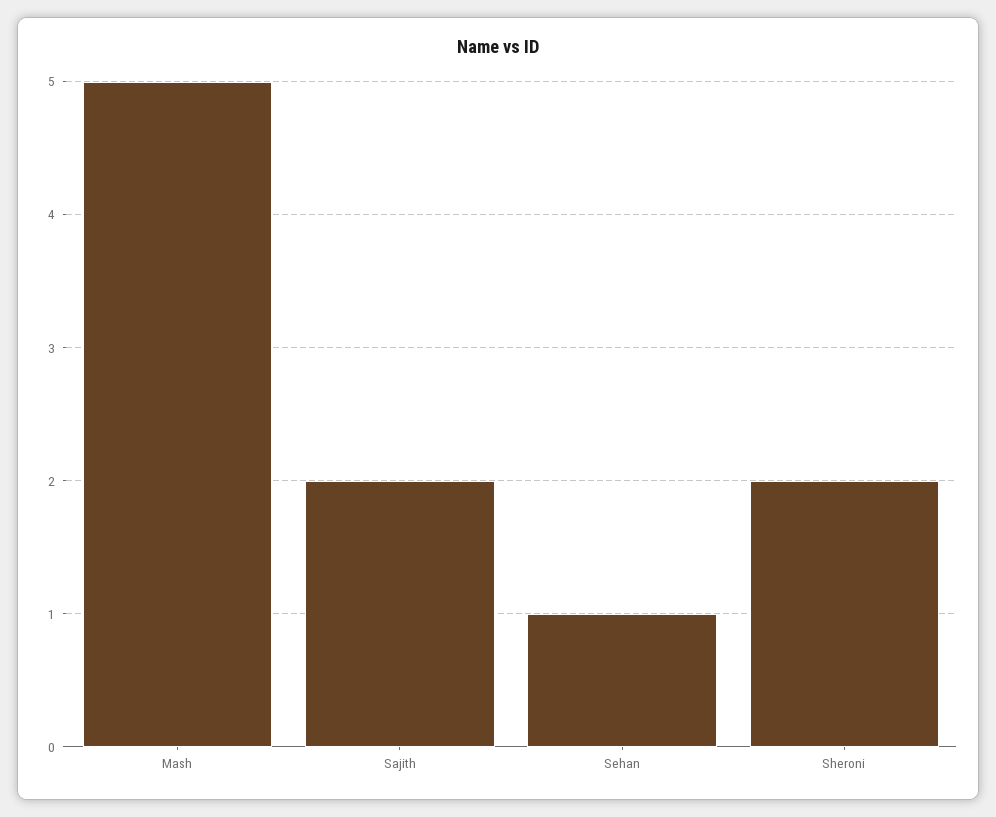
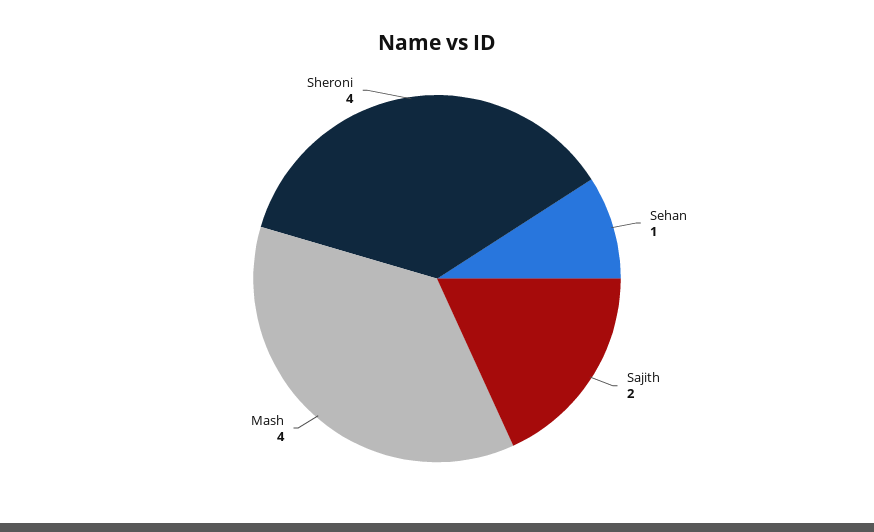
Mash: 5 -> 4
Sheroni: 2 -> 4

